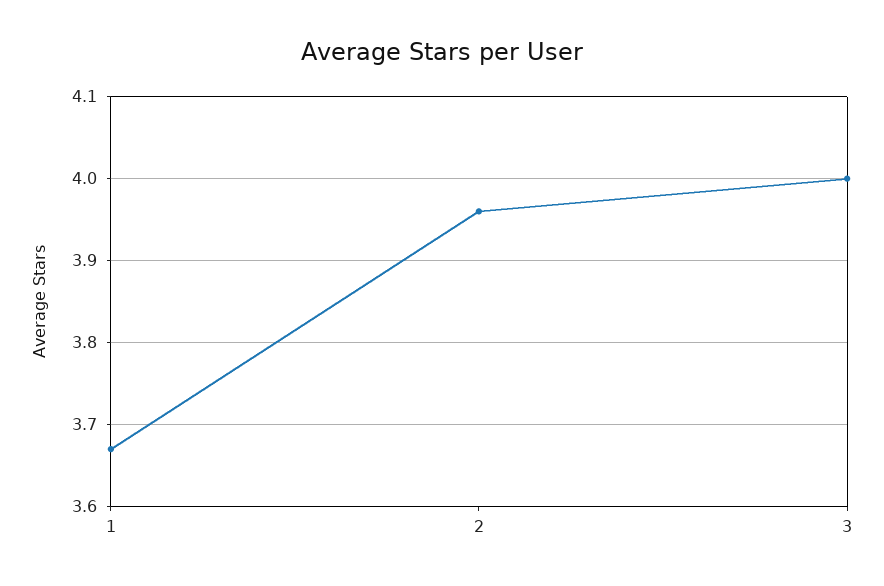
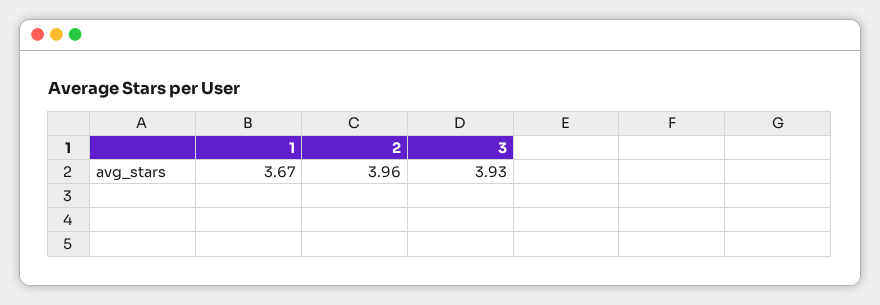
3: 4 -> 3.93

